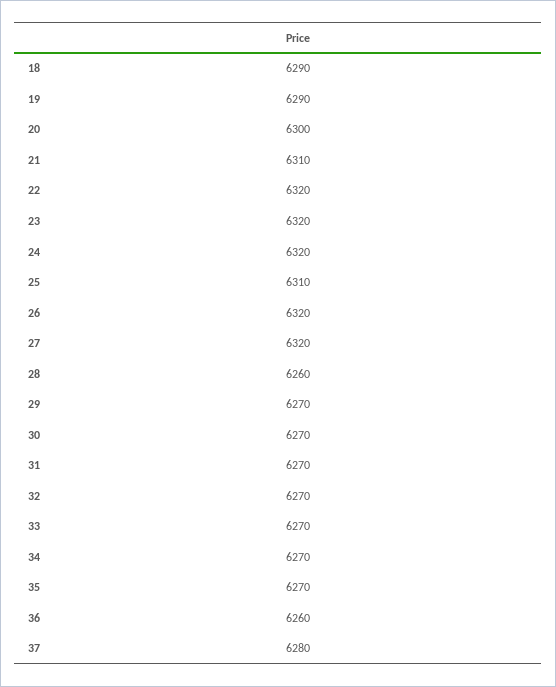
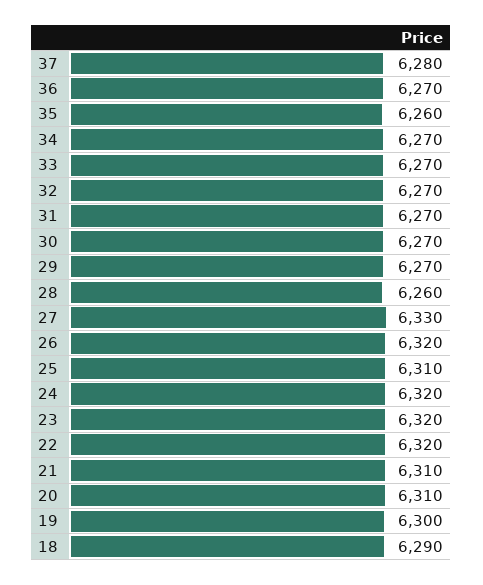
19: 6290 -> 6300
20: 6300 -> 6310
27: 6320 -> 6330
35: 6270 -> 6260
36: 6260 -> 6270

